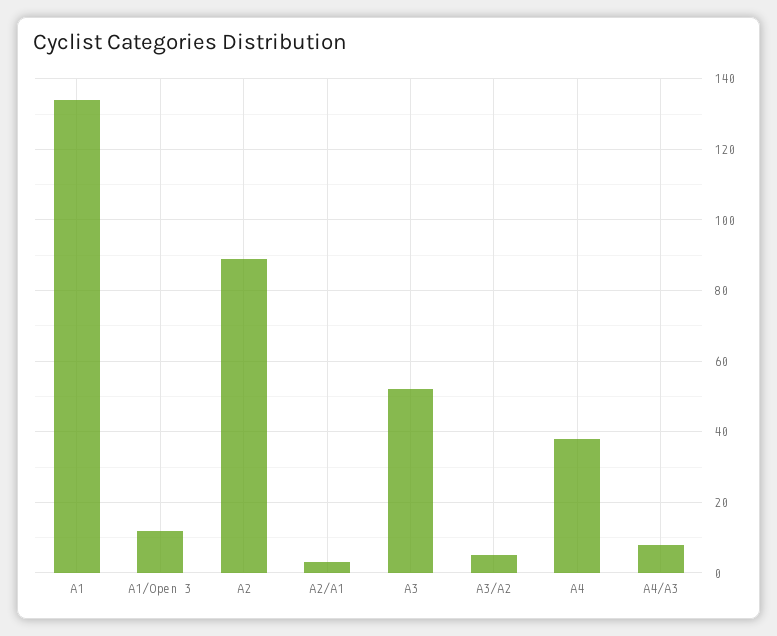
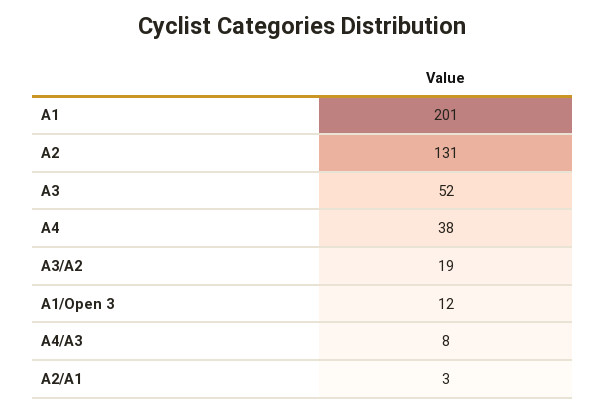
A1: 135 -> 201
A2: 90 -> 131
A3/A2: 5 -> 19

